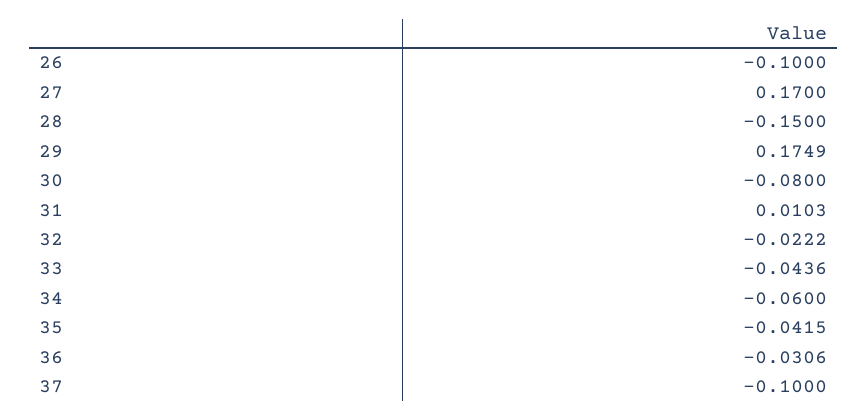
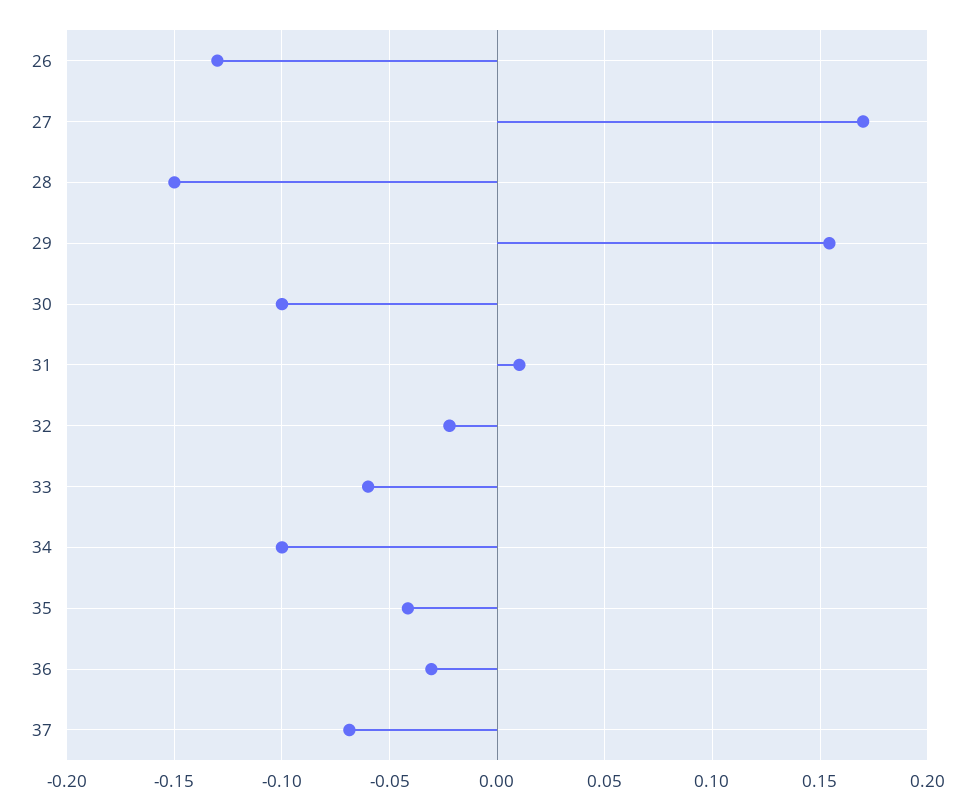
26: -0.1 -> -0.13
29: 0.1749 -> 0.155
30: -0.08 -> -0.1
33: -0.0436 -> -0.06
34: -0.06 -> -0.1
37: -0.1 -> -0.07

